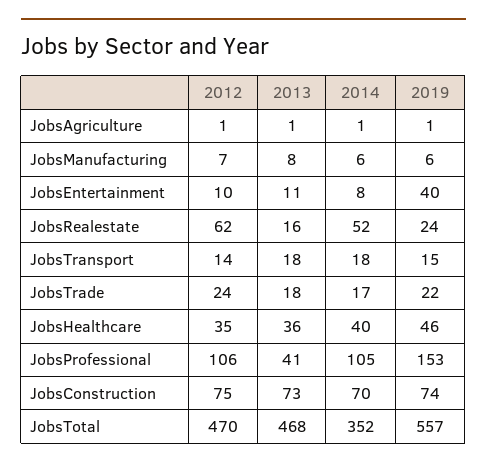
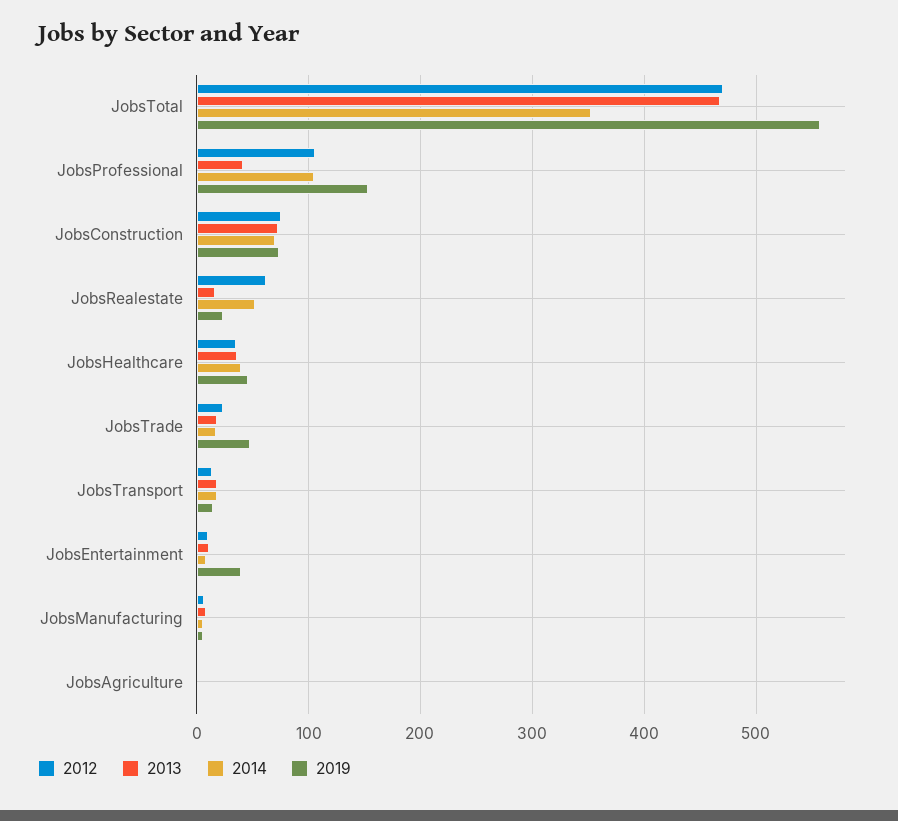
2019, JobsTrade: 22 -> 50

